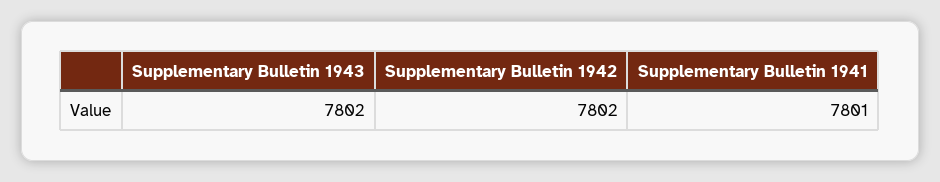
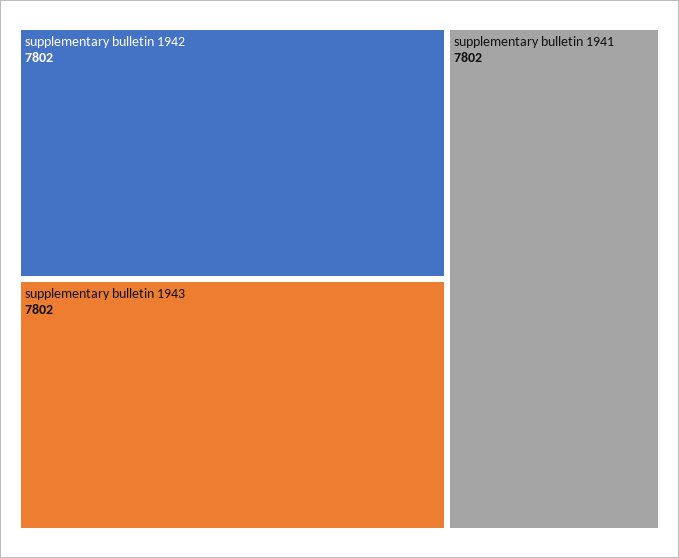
Supplementary Bulletin 1941: 7801 -> 7802

